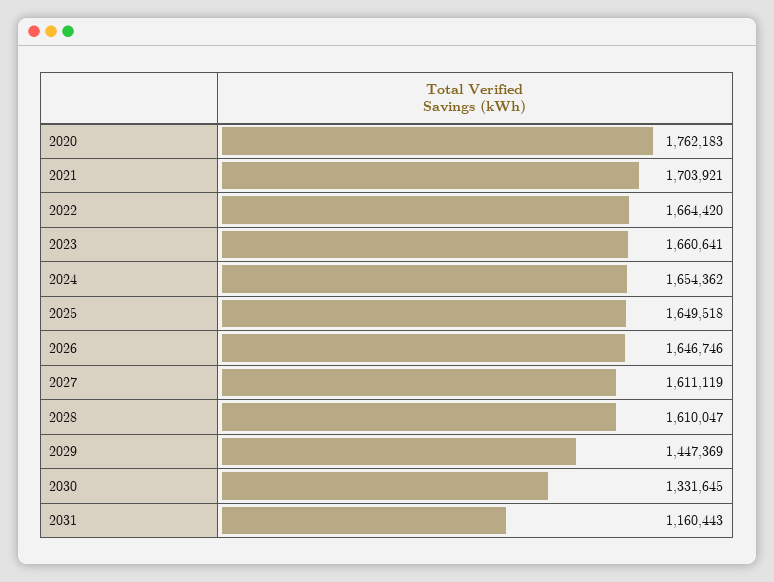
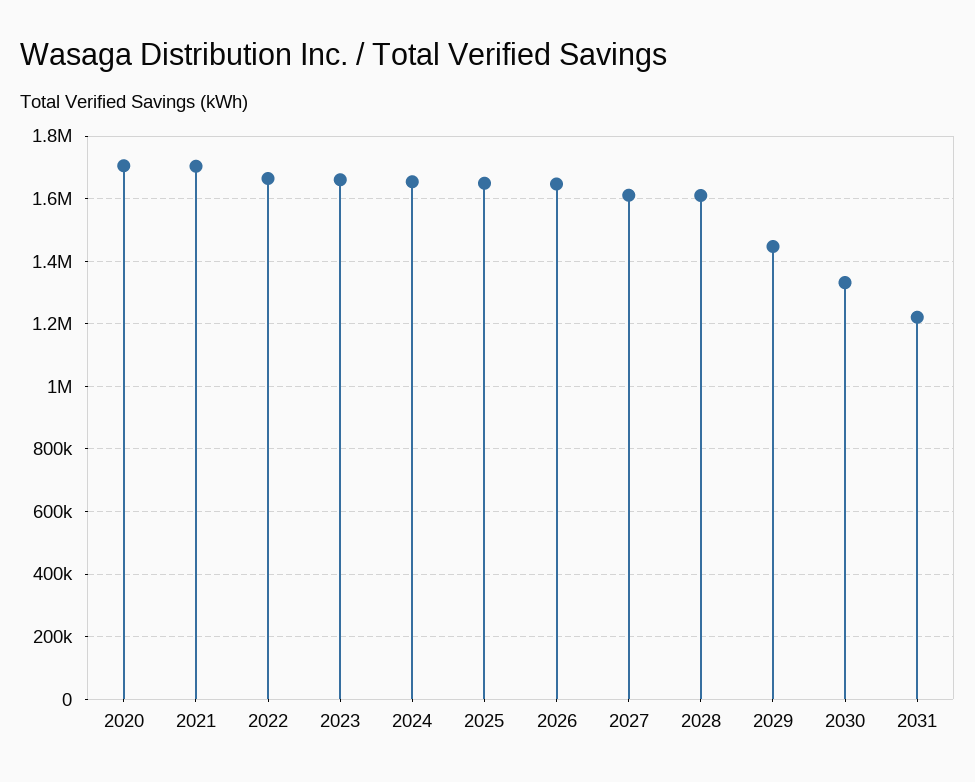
2020: 1762183 -> 1700000
2031: 1160443 -> 1220000

